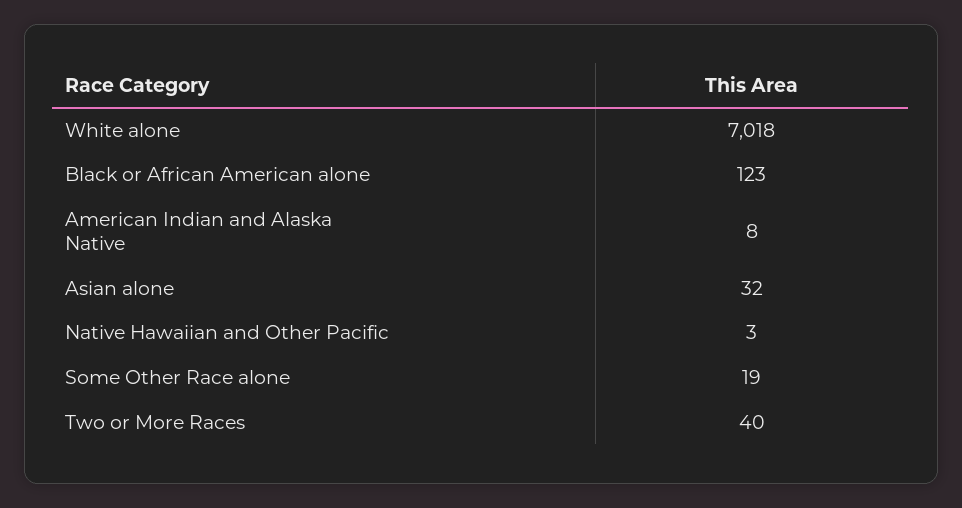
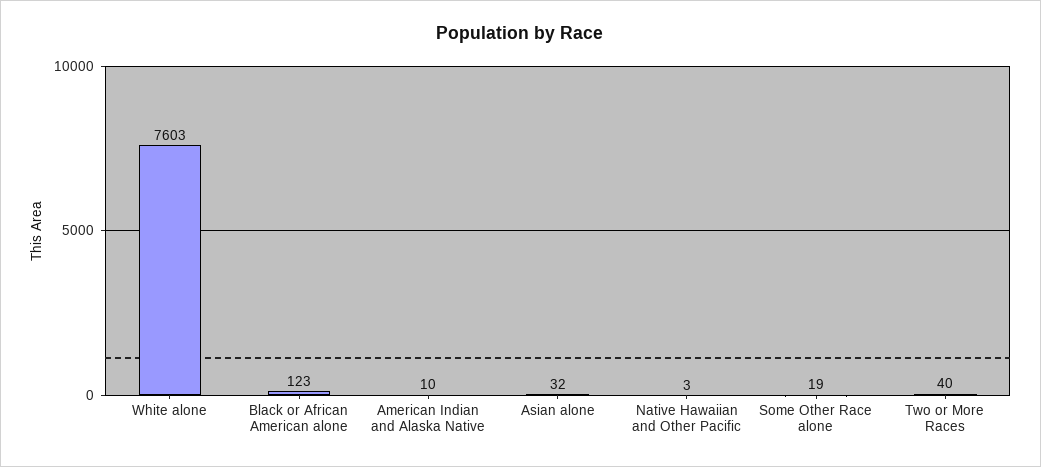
White alone: 7018 -> 7603
American Indian and Alaska Native: 8 -> 10

